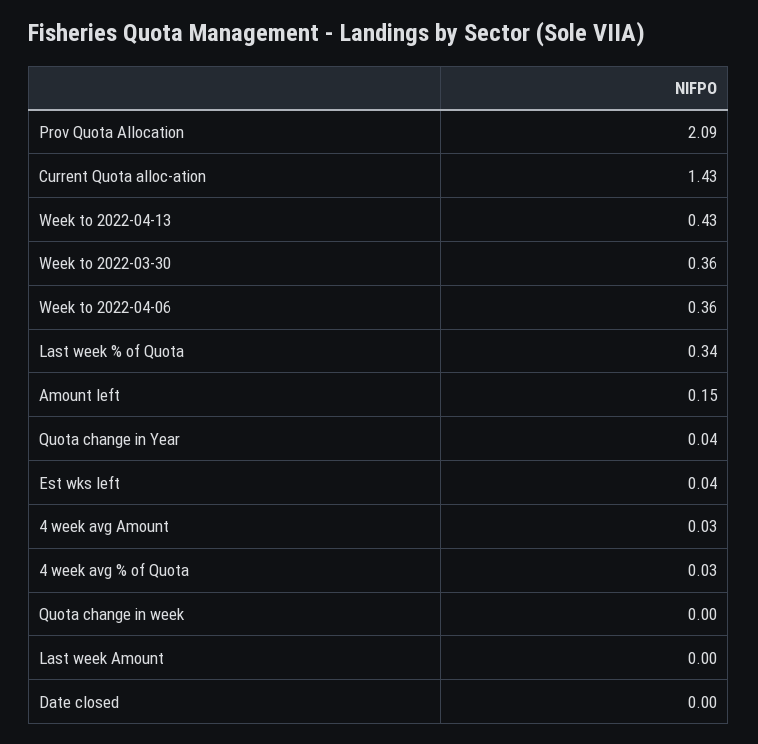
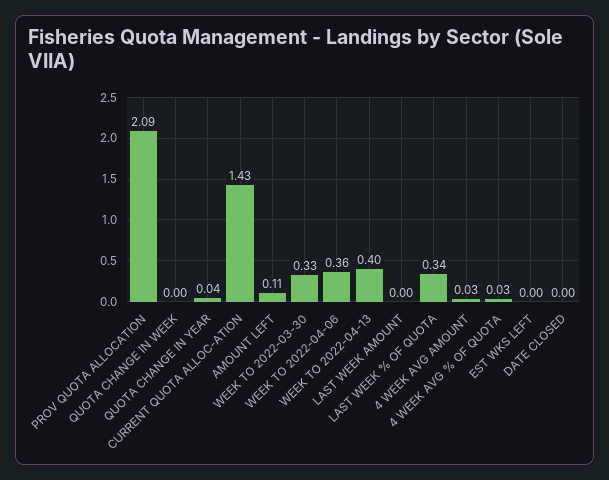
Week to 2022-04-13: 0.43 -> 0.4
Week to 2022-03-30: 0.36 -> 0.33
Amount left: 0.15 -> 0.11
Est wks left: 0.04 -> 0

